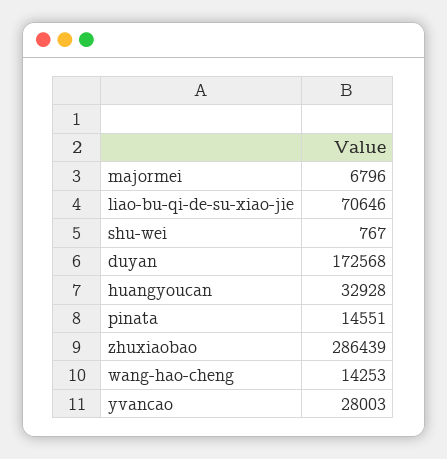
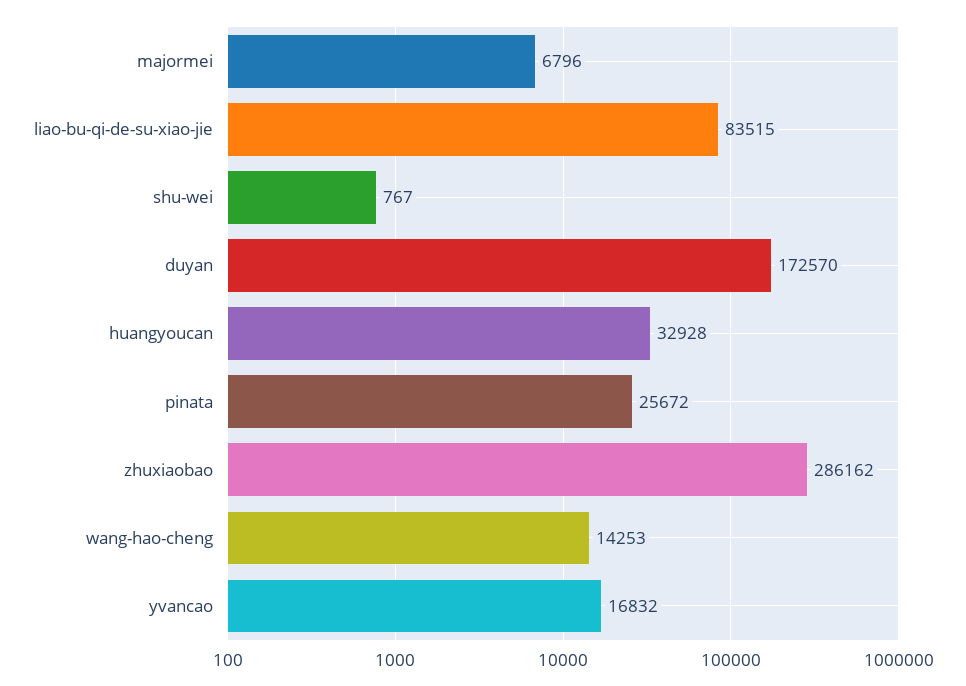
liao-bu-qi-de-su-xiao-jie: 70646 -> 83515
duyan: 172568 -> 172570
pinata: 14551 -> 25672
zhuxiaobao: 286439 -> 286162
yvancao: 28003 -> 16832

